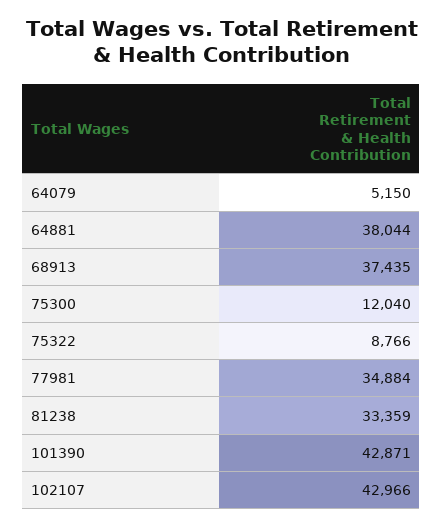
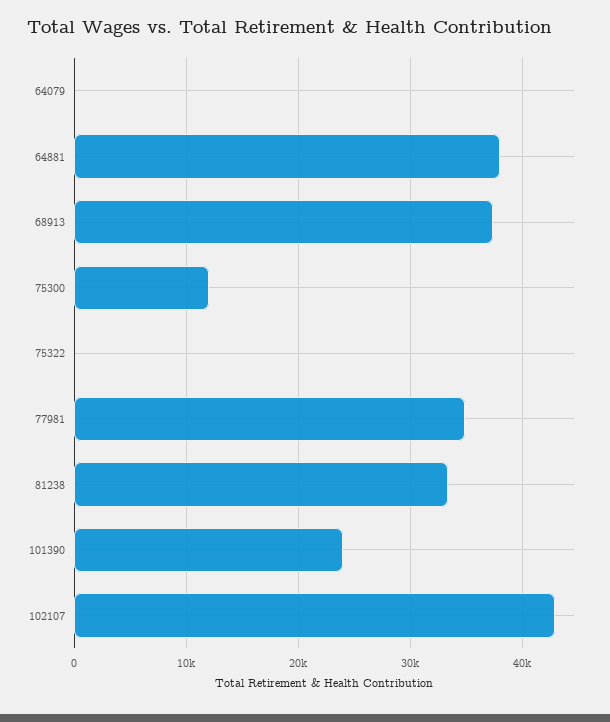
64079: 5150 -> 0
75322: 8766 -> 0
101390: 42871 -> 24000

